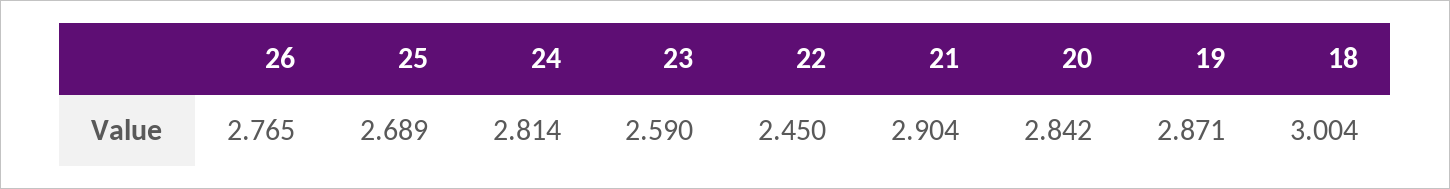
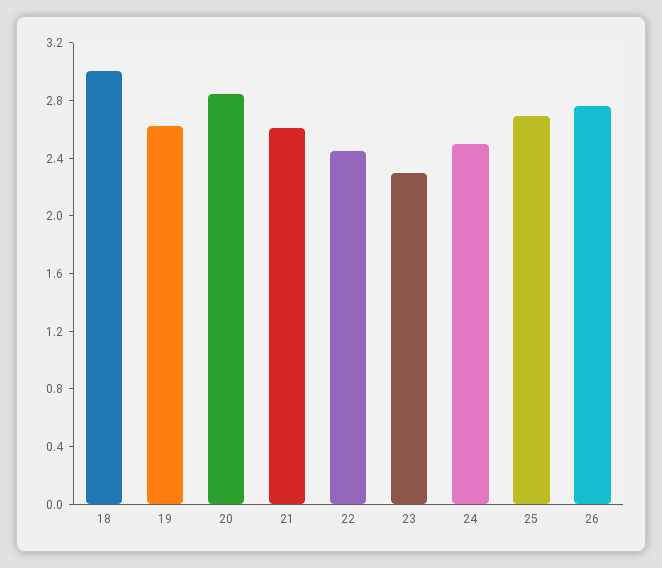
24: 2.814 -> 2.5
23: 2.59 -> 2.3
21: 2.904 -> 2.6
19: 2.871 -> 2.6

